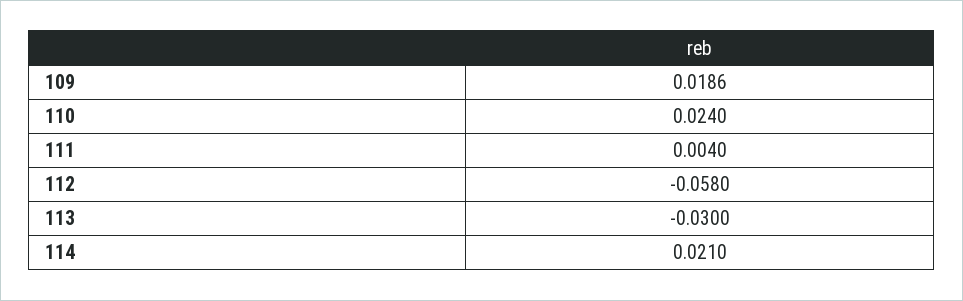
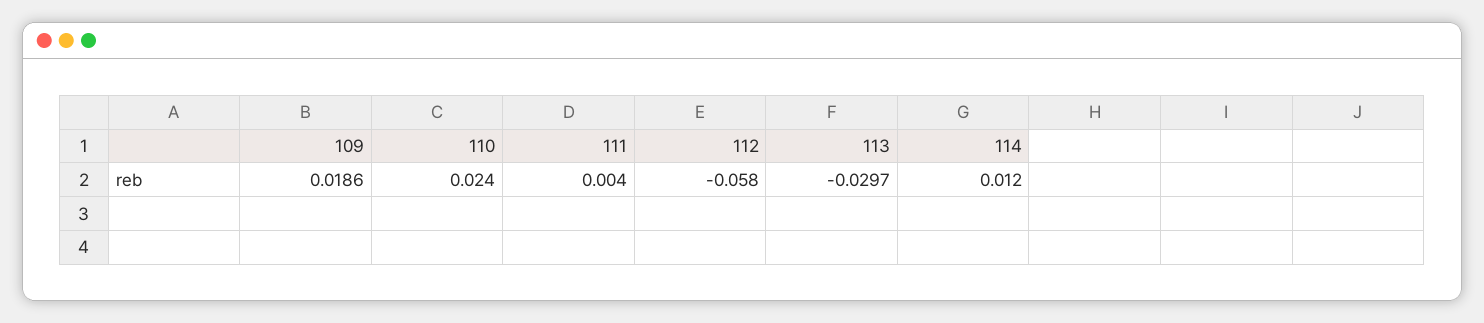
113: -0.03 -> -0.0297
114: 0.021 -> 0.012

